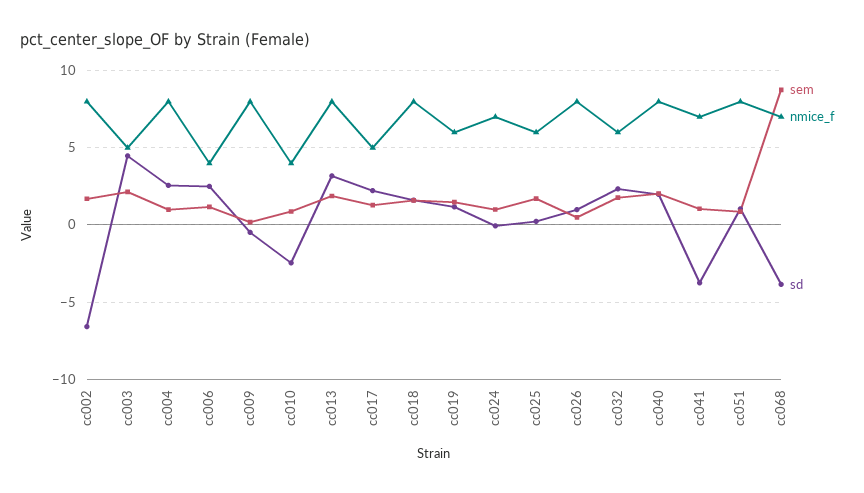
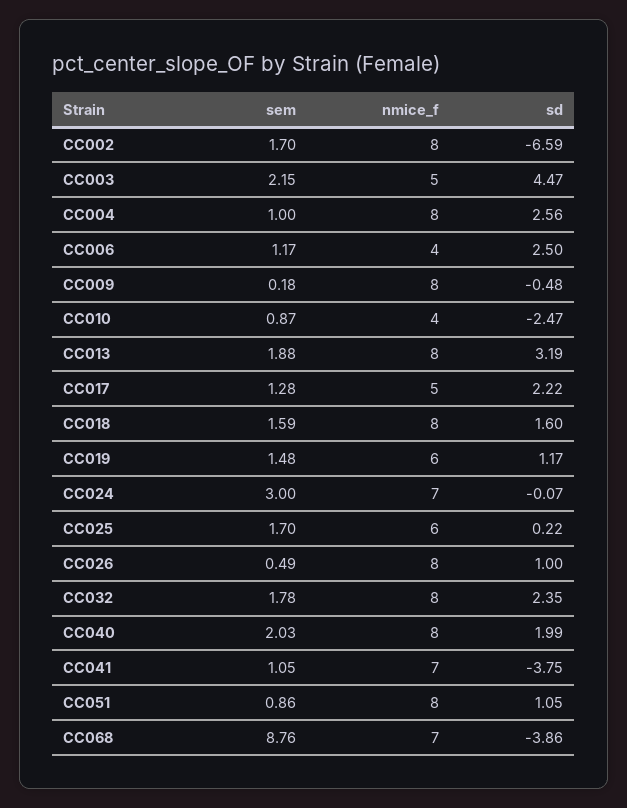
sem, cc024: 1 -> 3
nmice_f, cc032: 6 -> 8

